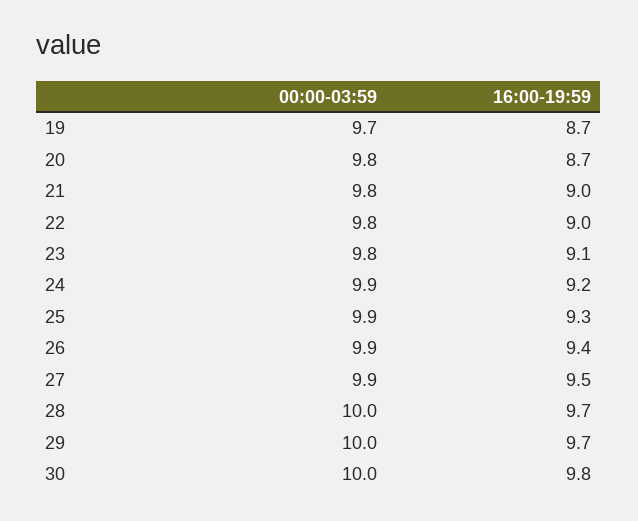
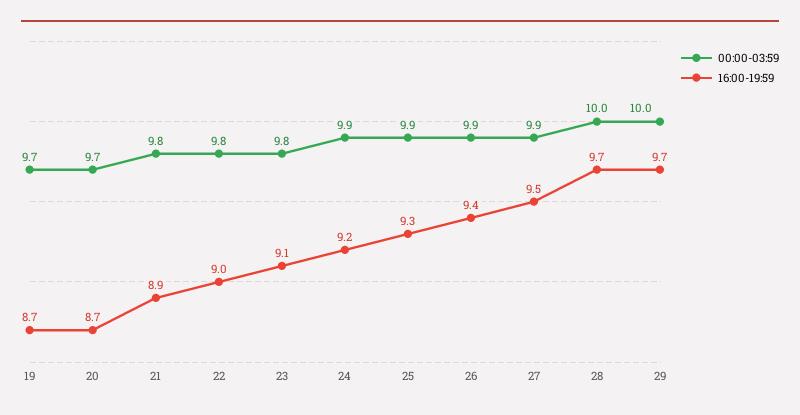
00:00-03:59, 20: 9.8 -> 9.7
16:00-19:59, 21: 9 -> 8.9
00:00-03:59, 30: 10 -> none
16:00-19:59, 30: 9.8 -> none

